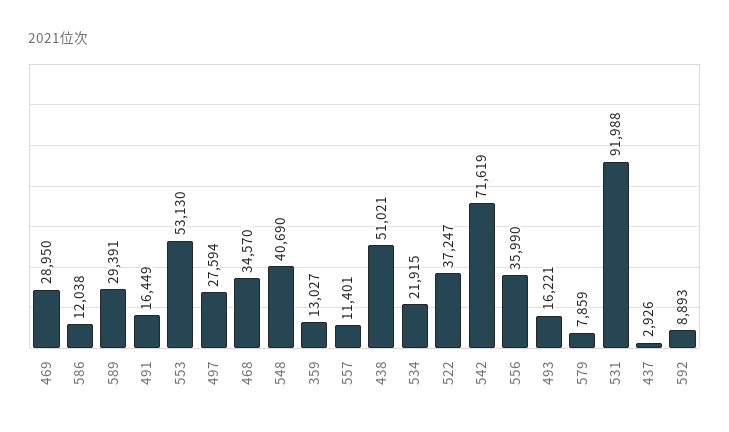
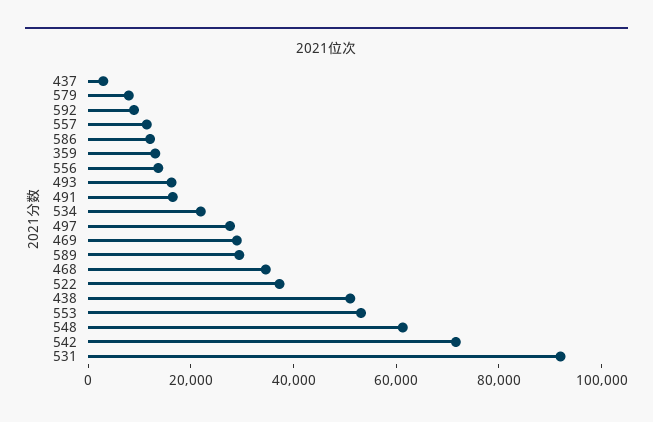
548: 40690 -> 60000
556: 35990 -> 15000

